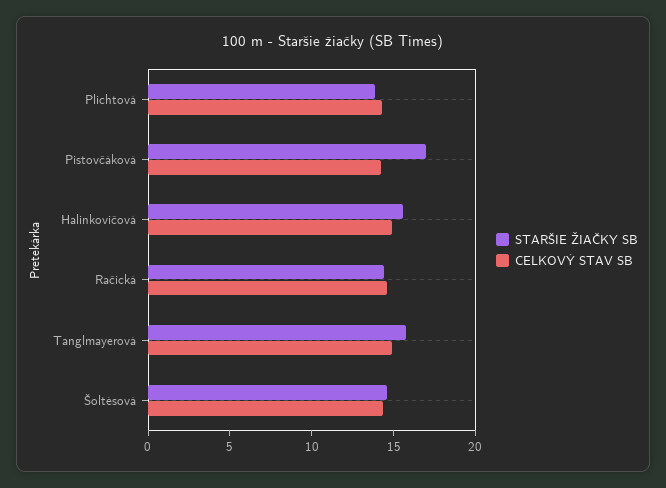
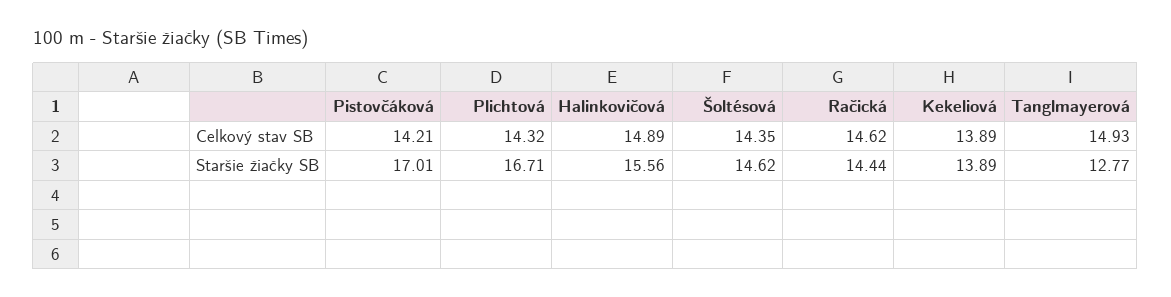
STARŠIE ŽIAČKY SB, Plichtová: 14 -> 16.71
STARŠIE ŽIAČKY SB, Tanglmayerová: 16 -> 12.77
CELKOVÝ STAV SB, Kekeliová: none -> 13.89
STARŠIE ŽIAČKY SB, Kekeliová: none -> 13.89

